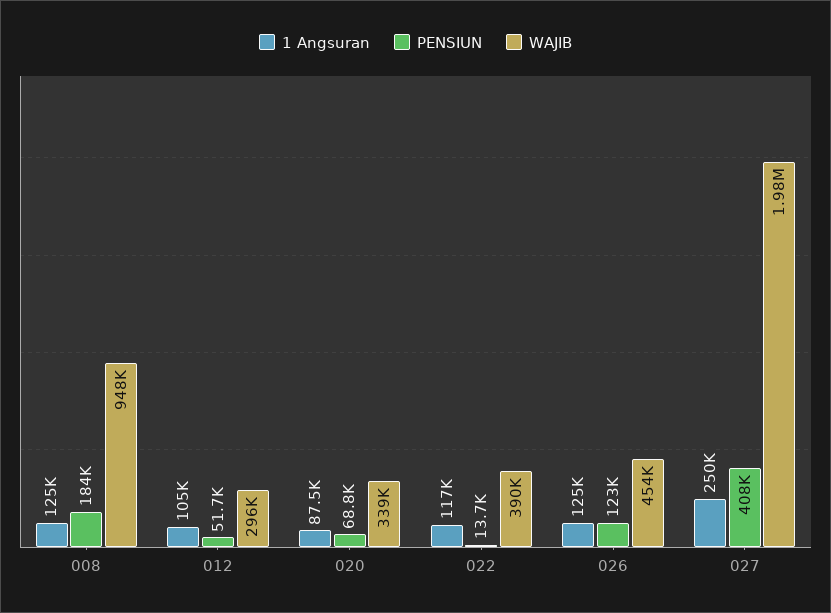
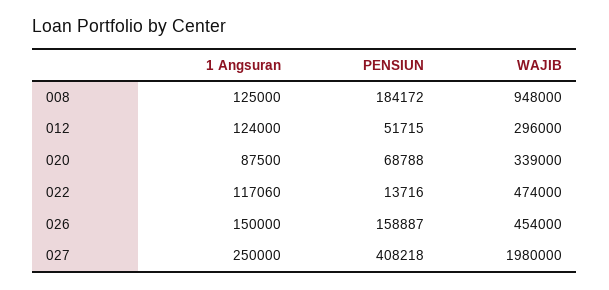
1 Angsuran, 012: 105000 -> 124000
WAJIB, 022: 390000 -> 474000
1 Angsuran, 026: 125000 -> 150000
PENSIUN, 026: 123000 -> 158887

